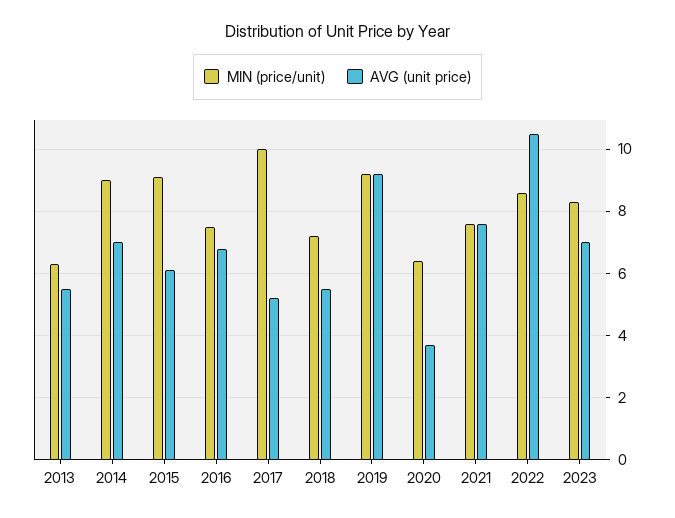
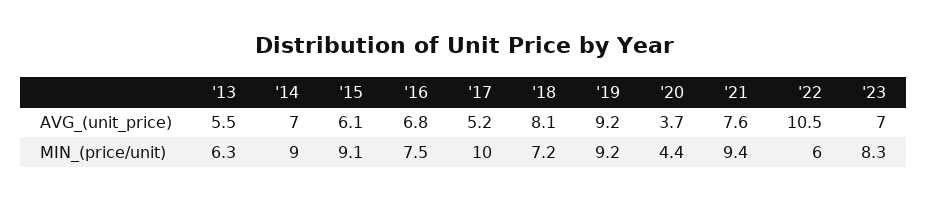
AVG (unit price), 2018: 5.5 -> 8.1
MIN (price/unit), 2020: 6.5 -> 4.4
MIN (price/unit), 2021: 7.5 -> 9.4
MIN (price/unit), 2022: 8.5 -> 6

